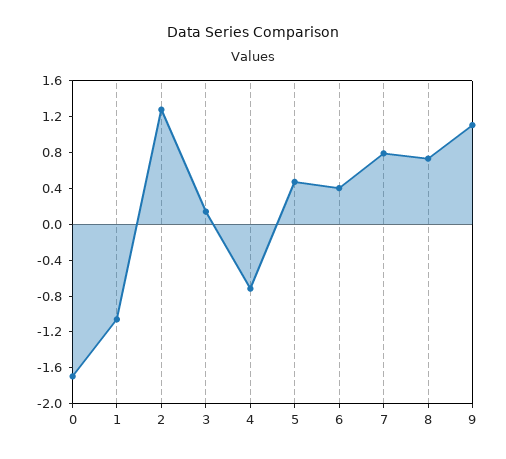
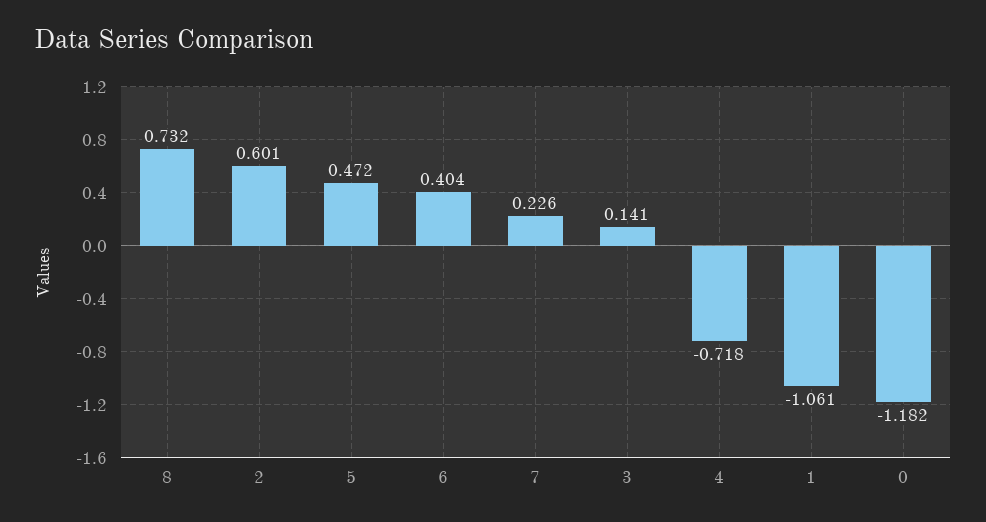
0: -1.7 -> -1.182
2: 1.3 -> 0.601
7: 0.8 -> 0.226
9: 1.1 -> none

